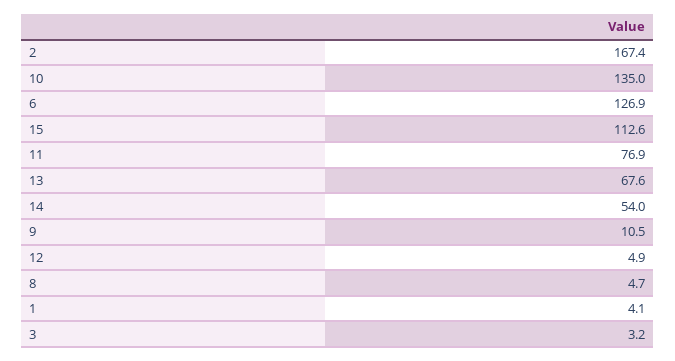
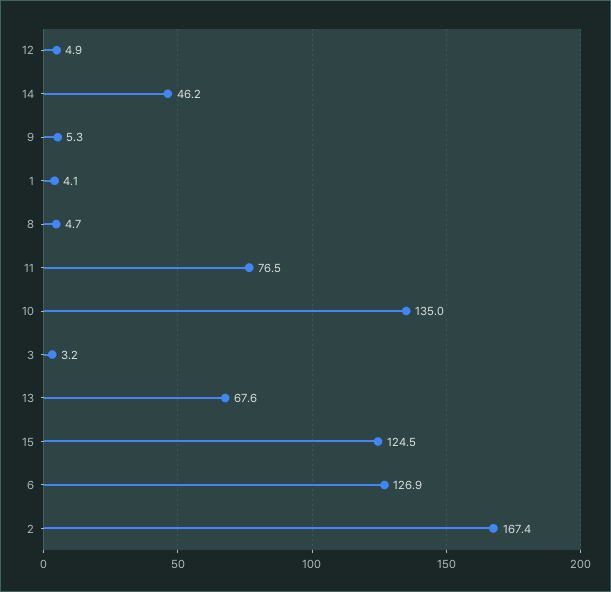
15: 112.6 -> 124.5
11: 76.9 -> 76.5
14: 54 -> 46.2
9: 10.5 -> 5.3

